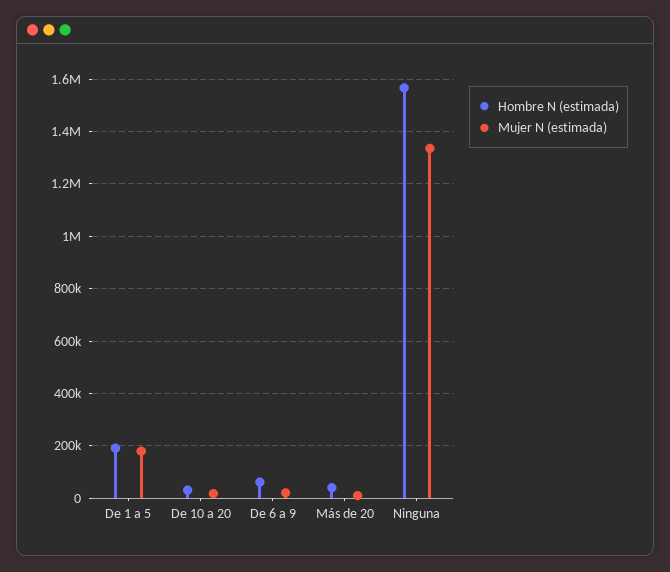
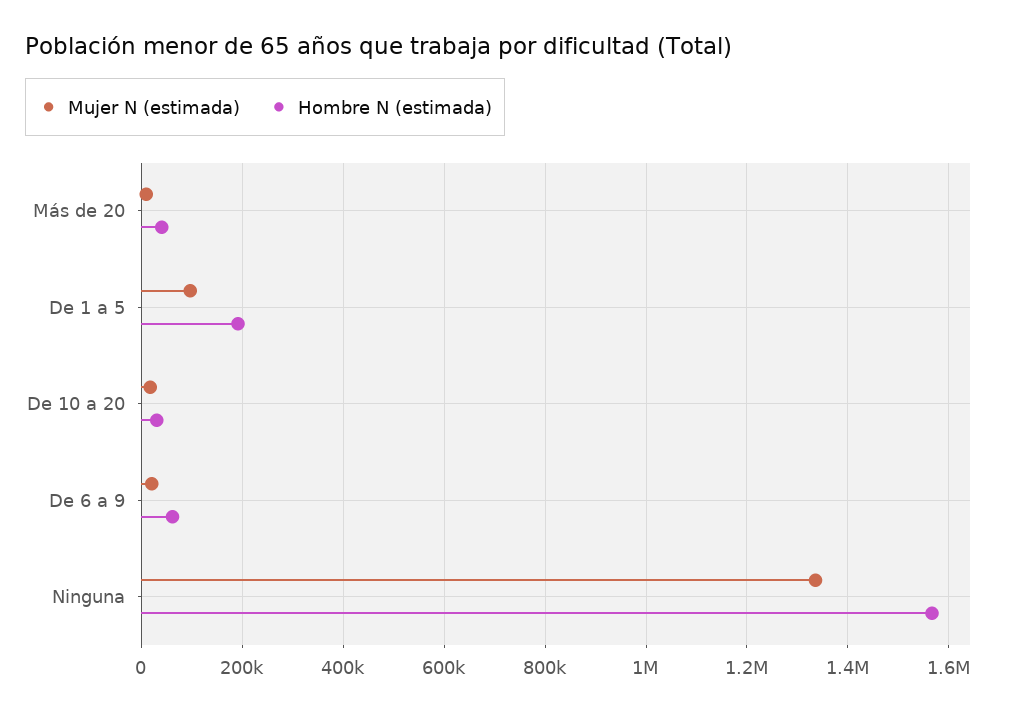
Mujer N (estimada), De 1 a 5: 175000 -> 100000

